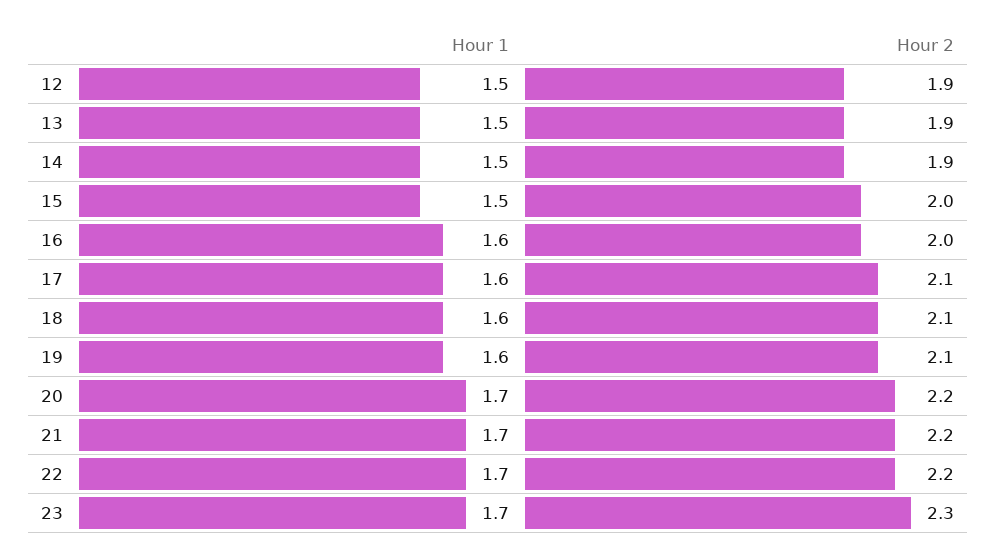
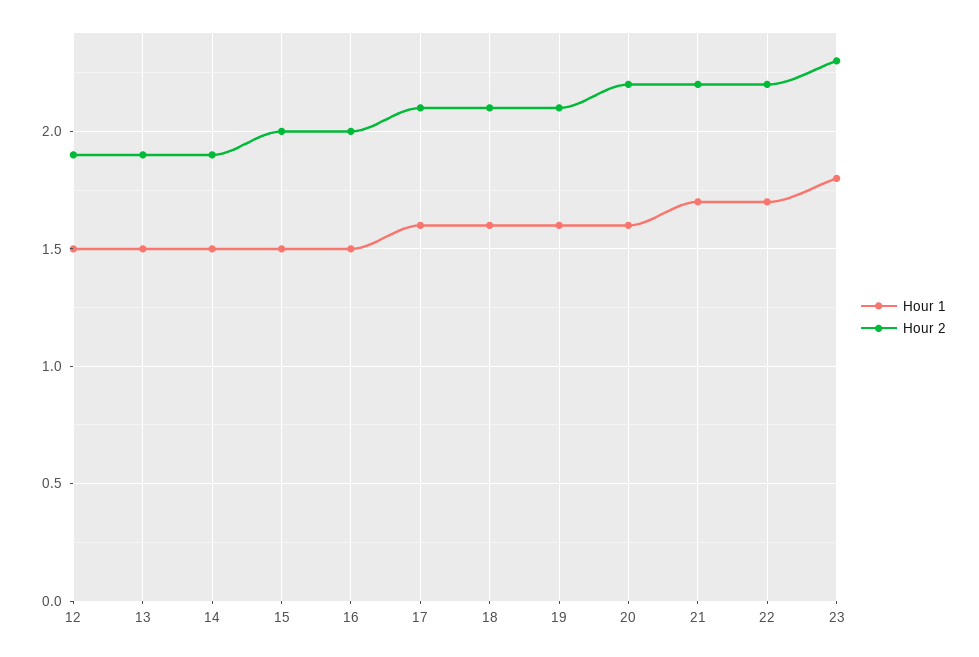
Hour 1, 16: 1.6 -> 1.5
Hour 1, 20: 1.7 -> 1.6
Hour 1, 23: 1.7 -> 1.8

